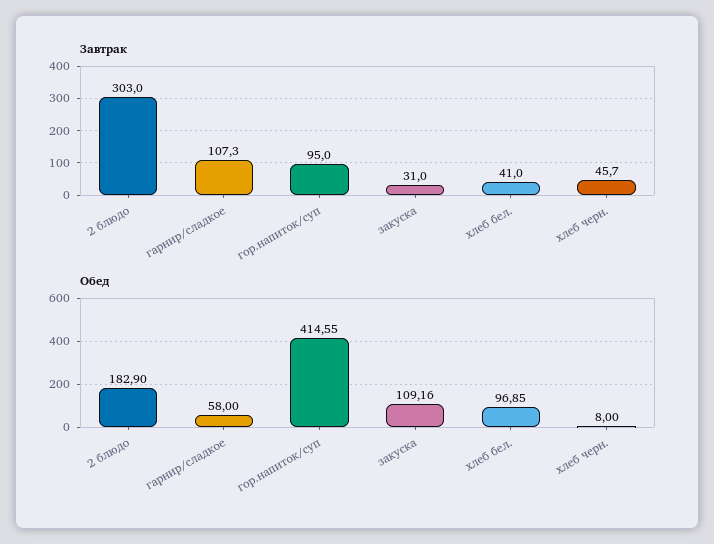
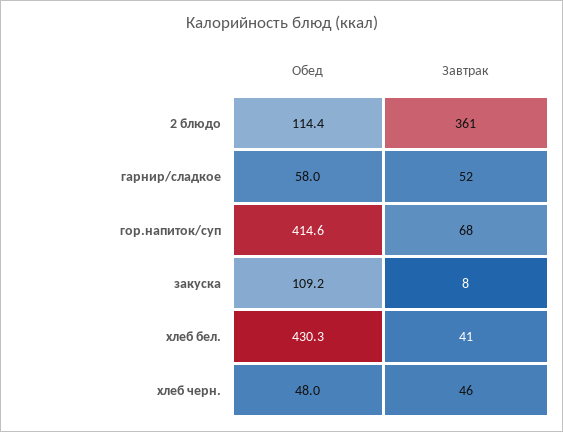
Завтрак, 2 блюдо: 303 -> 361
Завтрак, гарнир/сладкое: 107.3 -> 52
Завтрак, гор.напиток/суп: 95 -> 68
Завтрак, закуска: 31 -> 8
Обед, 2 блюдо: 182.9 -> 114.4
Обед, хлеб бел.: 96.85 -> 430.3
Обед, хлеб черн.: 8 -> 48

